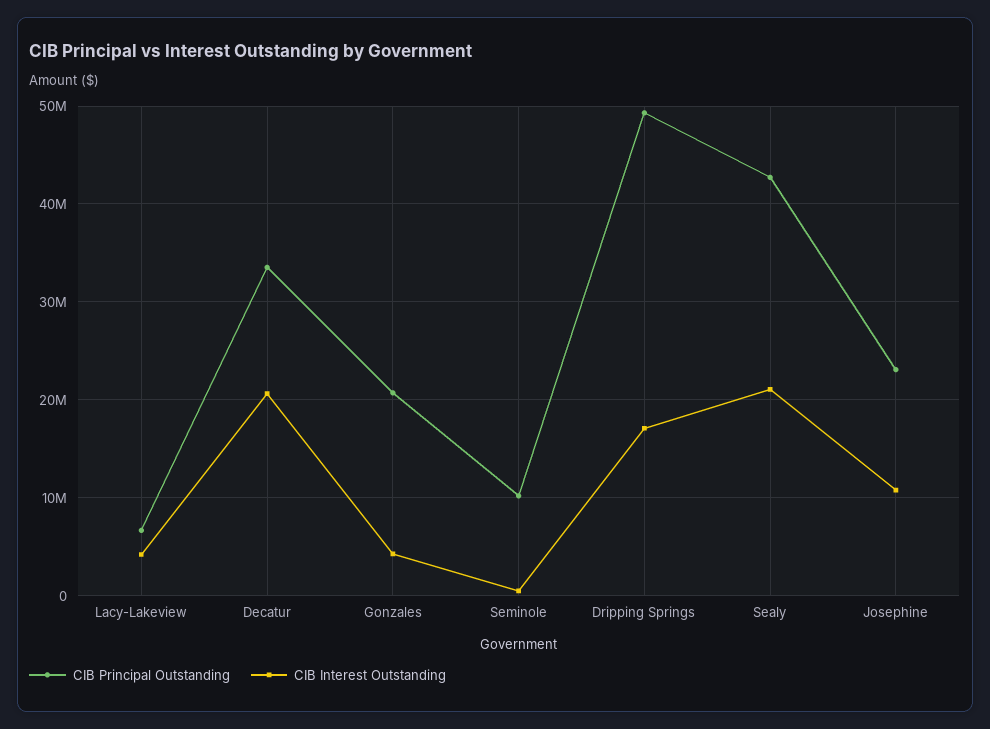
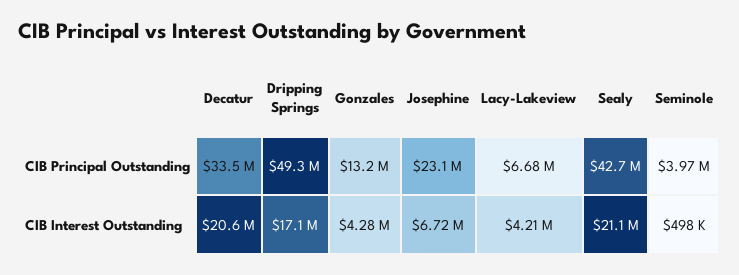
CIB Principal Outstanding, Gonzales: 21000000 -> 13200000
CIB Principal Outstanding, Seminole: 10000000 -> 3970000
CIB Interest Outstanding, Josephine: 11000000 -> 6720000

